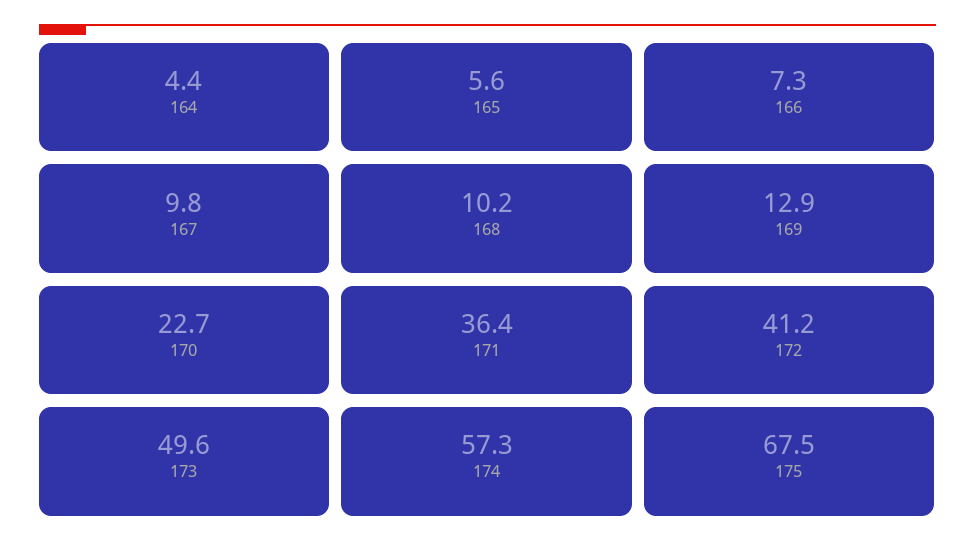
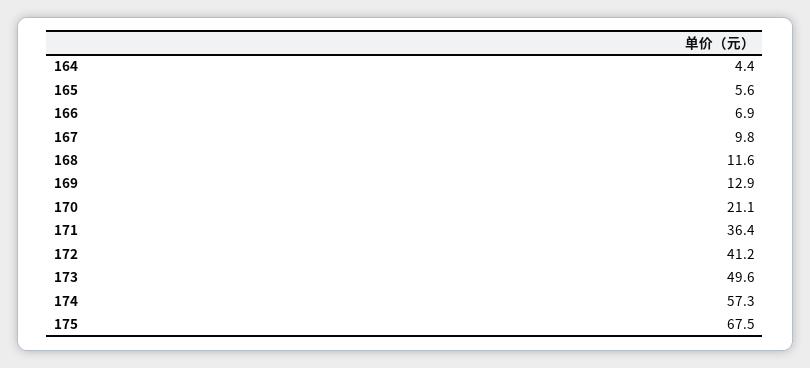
166: 7.3 -> 6.9
168: 10.2 -> 11.6
170: 22.7 -> 21.1

